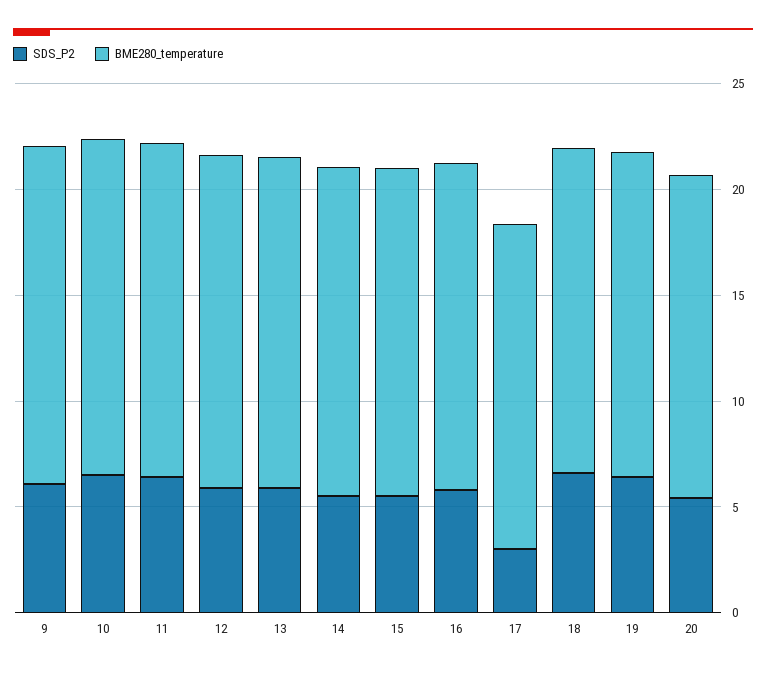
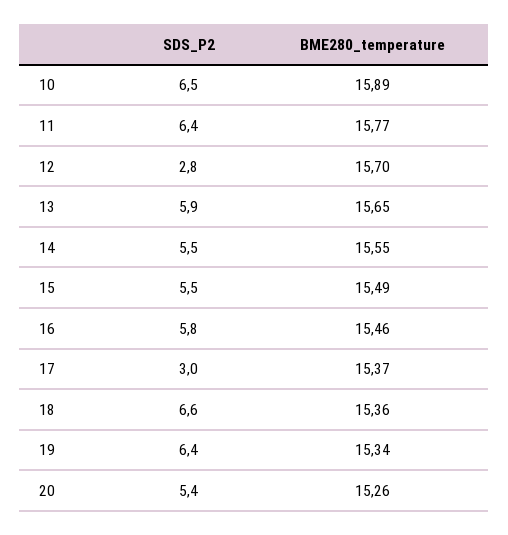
SDS_P2, 9: 6 -> none
BME280_temperature, 9: 16 -> none
SDS_P2, 12: 6 -> 2.8

